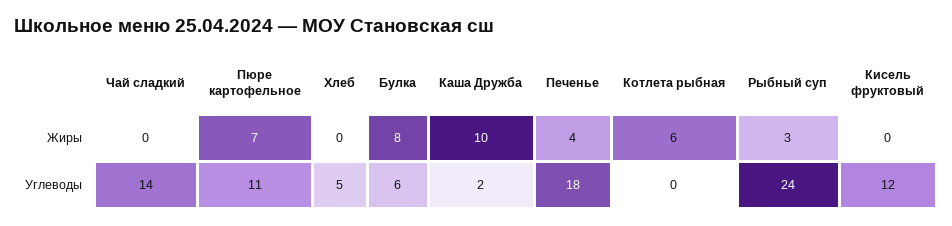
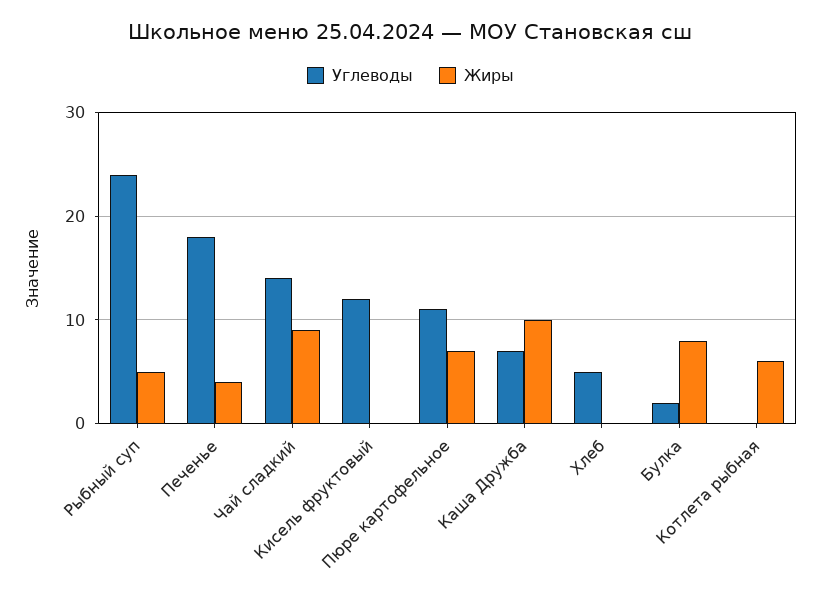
Жиры, Чай сладкий: 0 -> 9
Жиры, Рыбный суп: 3 -> 5
Углеводы, Булка: 6 -> 2
Углеводы, Каша Дружба: 2 -> 7

